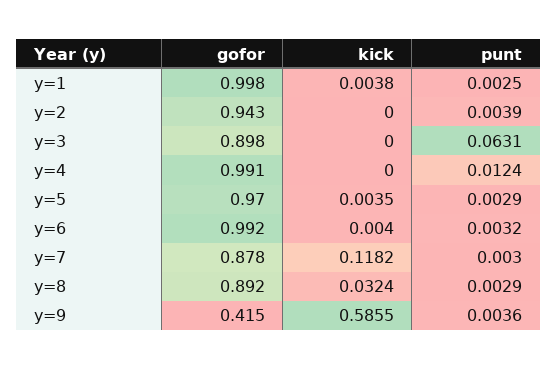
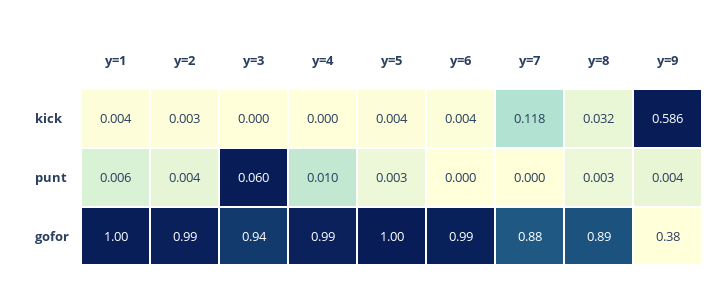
punt, y=1: 0.0025 -> 0.006
gofor, y=2: 0.943 -> 0.99
kick, y=2: 0 -> 0.003
gofor, y=3: 0.898 -> 0.94
punt, y=3: 0.0631 -> 0.06
punt, y=4: 0.0124 -> 0.01
gofor, y=5: 0.97 -> 1
punt, y=6: 0.0032 -> 0
punt, y=7: 0.003 -> 0
gofor, y=9: 0.415 -> 0.38

